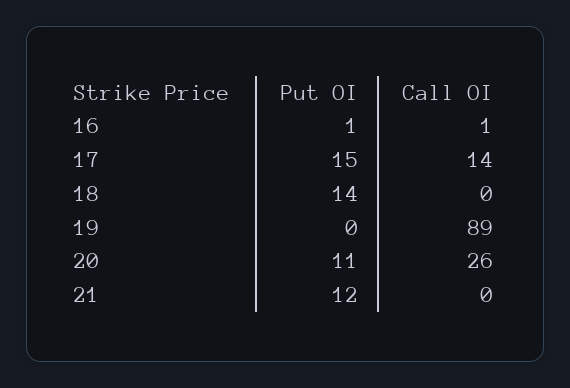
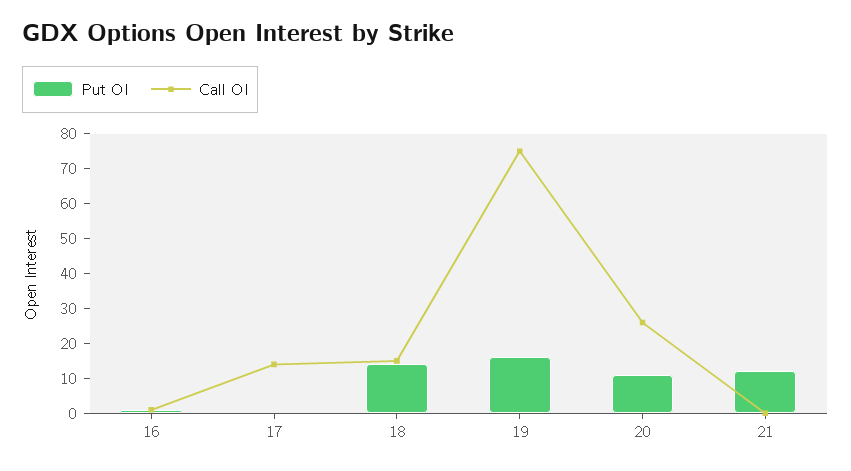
Put OI, 17: 15 -> 0
Call OI, 18: 0 -> 15
Put OI, 19: 0 -> 15
Call OI, 19: 89 -> 75

